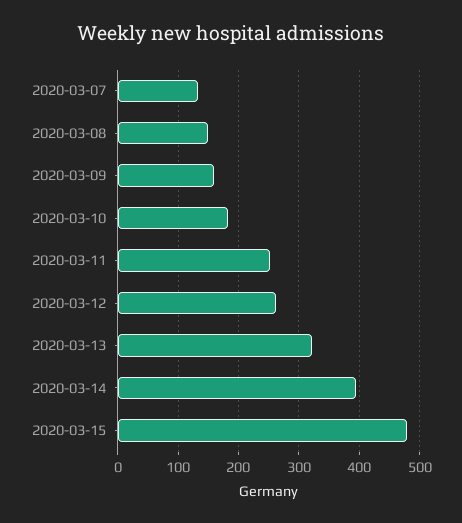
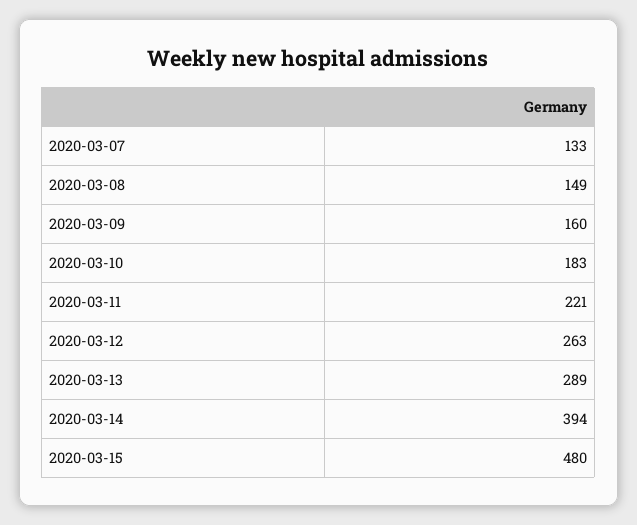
2020-03-11: 250 -> 221
2020-03-13: 320 -> 289

